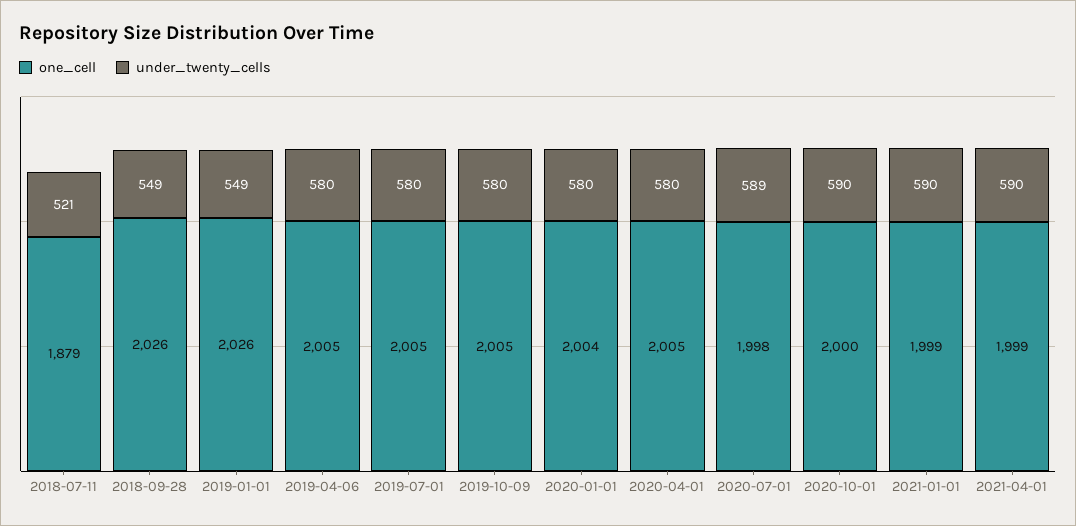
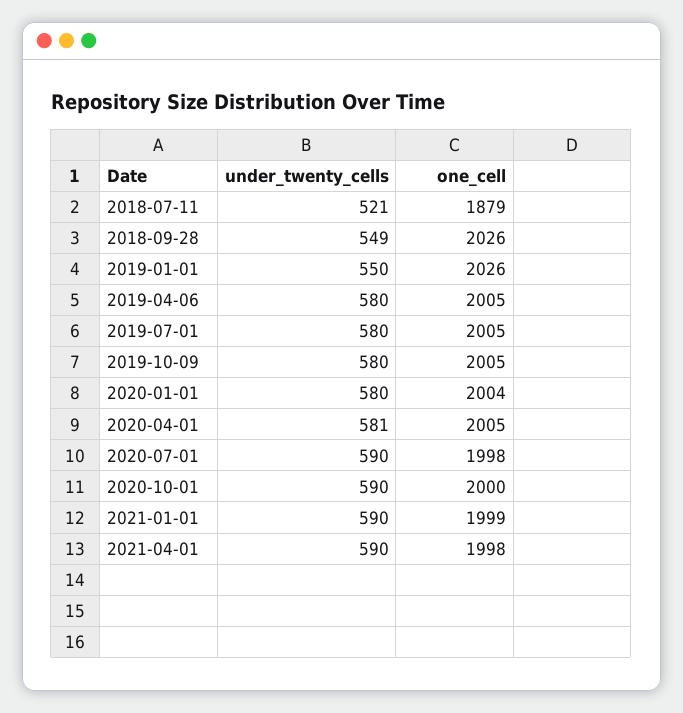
under_twenty_cells, 2019-01-01: 549 -> 550
under_twenty_cells, 2020-04-01: 580 -> 581
under_twenty_cells, 2020-07-01: 589 -> 590
one_cell, 2021-04-01: 1999 -> 1998

